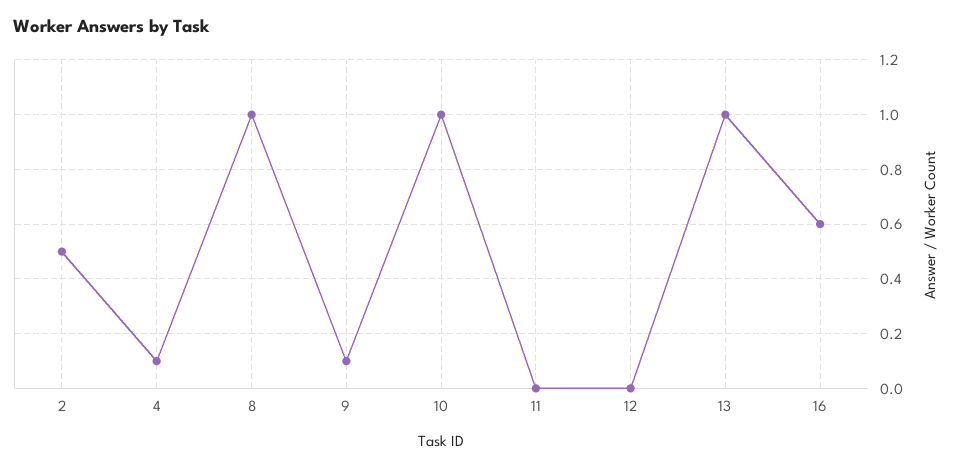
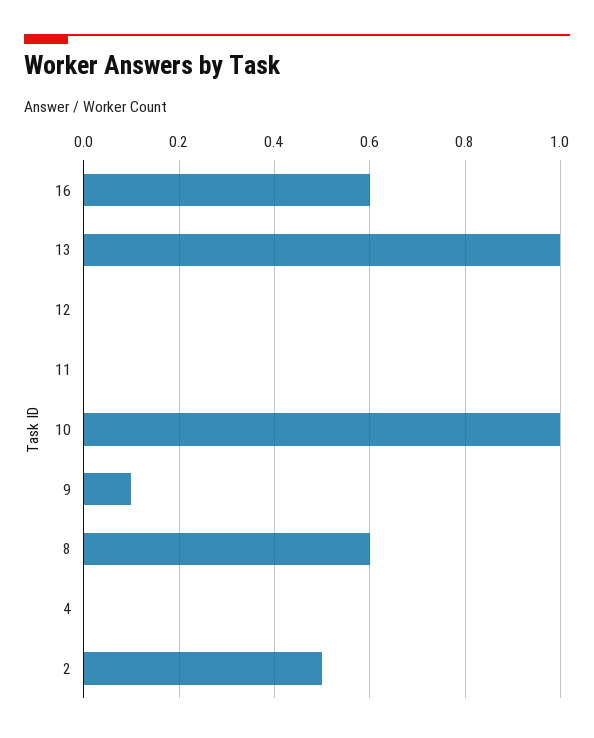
4: 0.1 -> 0
8: 1 -> 0.6

